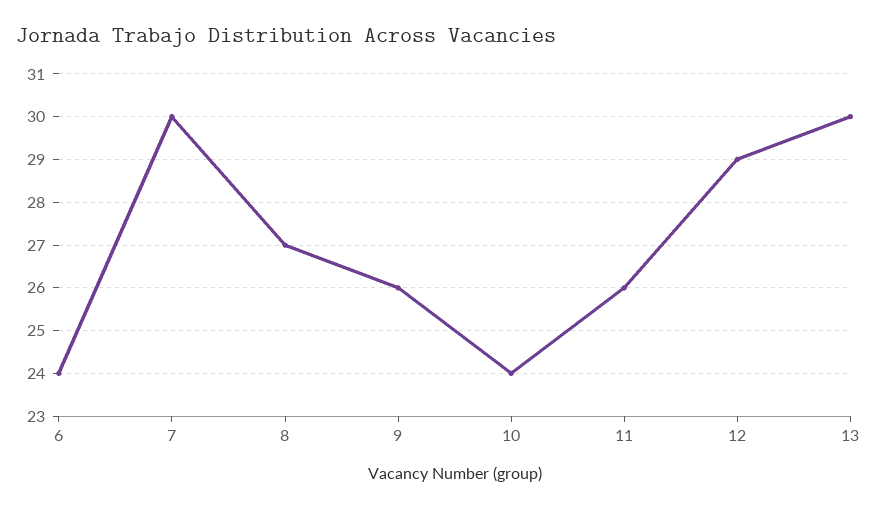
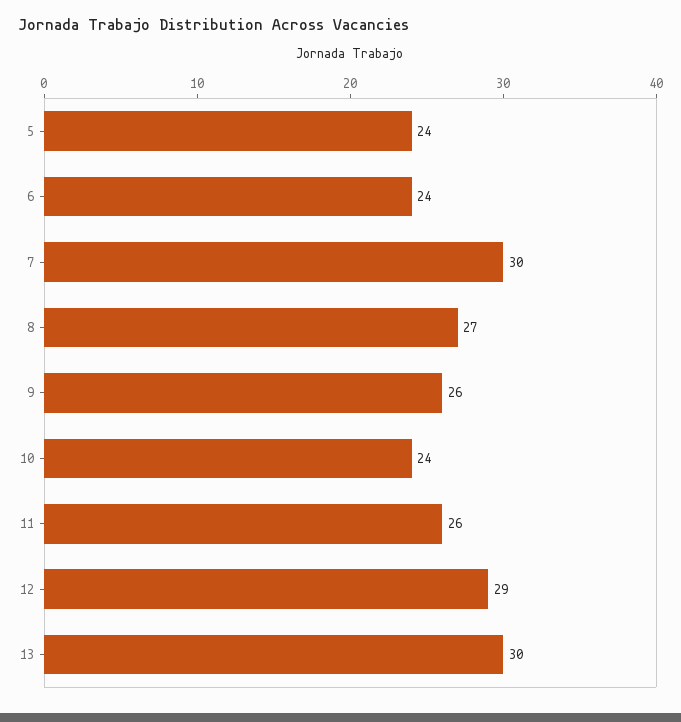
5: none -> 24

